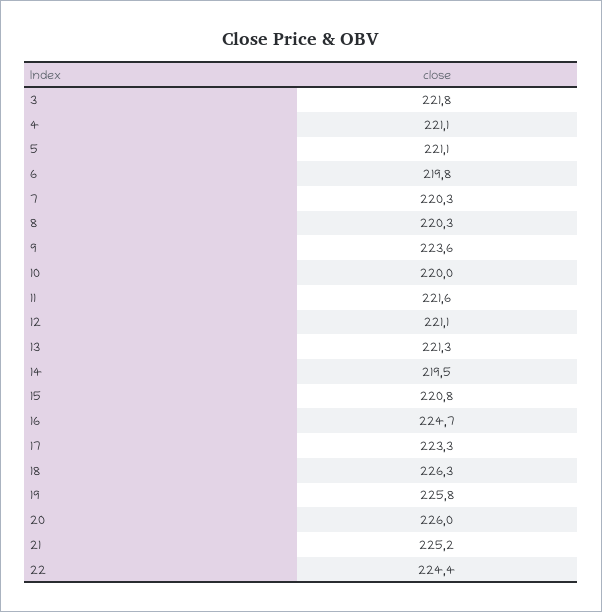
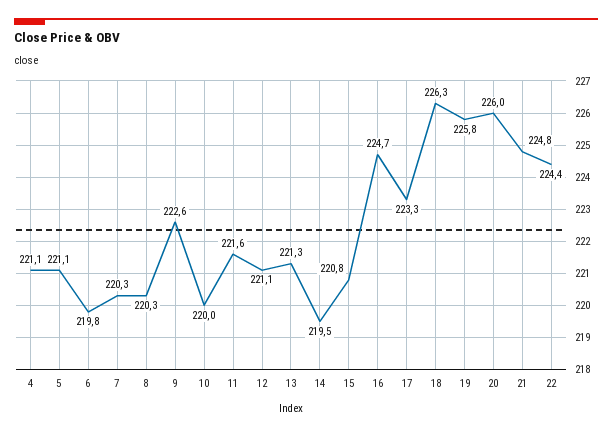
3: 221.8 -> none
9: 223.6 -> 222.6
21: 225.2 -> 224.8

